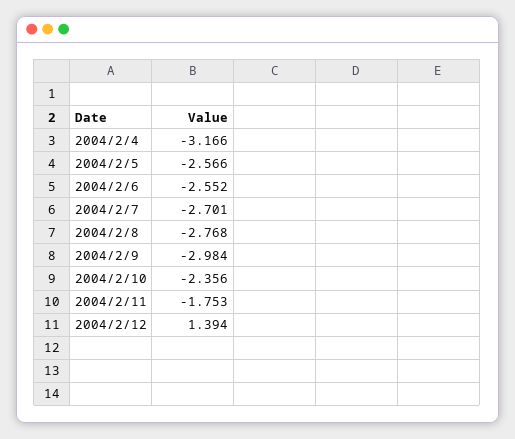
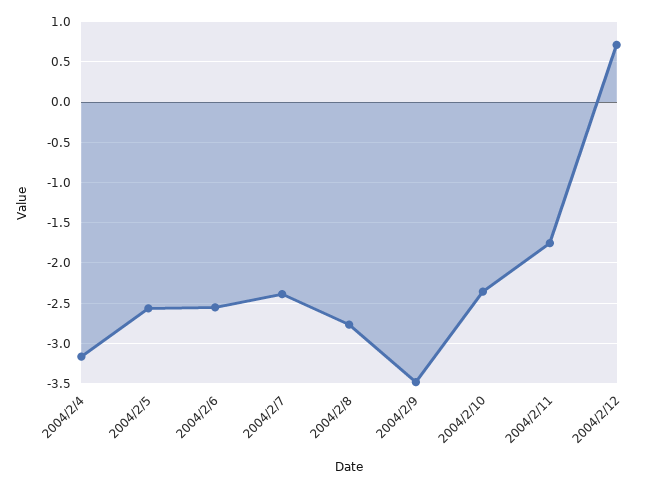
2004/2/7: -2.701 -> -2.4
2004/2/9: -2.984 -> -3.5
2004/2/12: 1.394 -> 0.7

